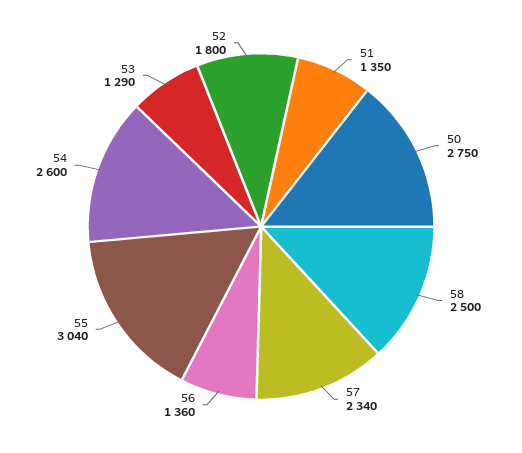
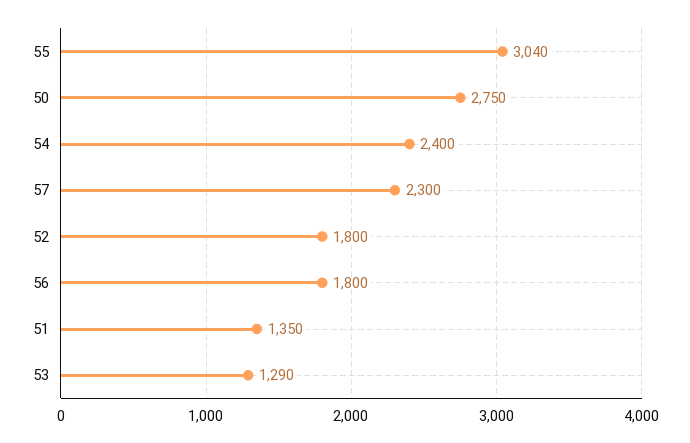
58: 2500 -> none
57: 2340 -> 2300
56: 1360 -> 1800
54: 2600 -> 2400

